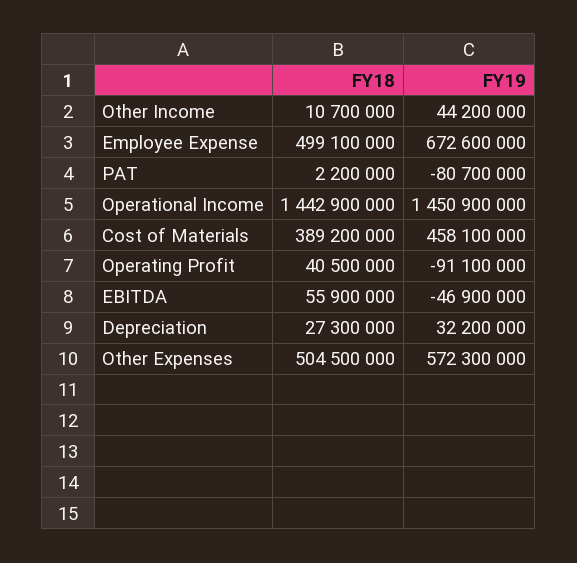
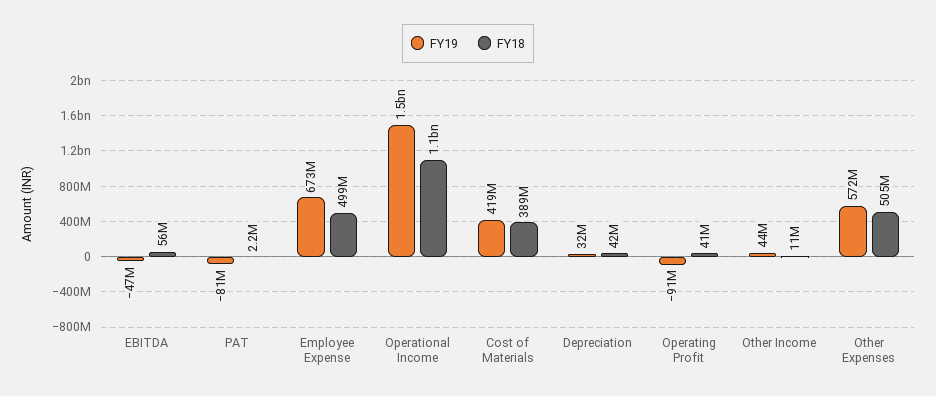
FY18, Operational Income: 1442900000 -> 1100000000
FY19, Cost of Materials: 458100000 -> 419000000
FY18, Depreciation: 27300000 -> 42000000

